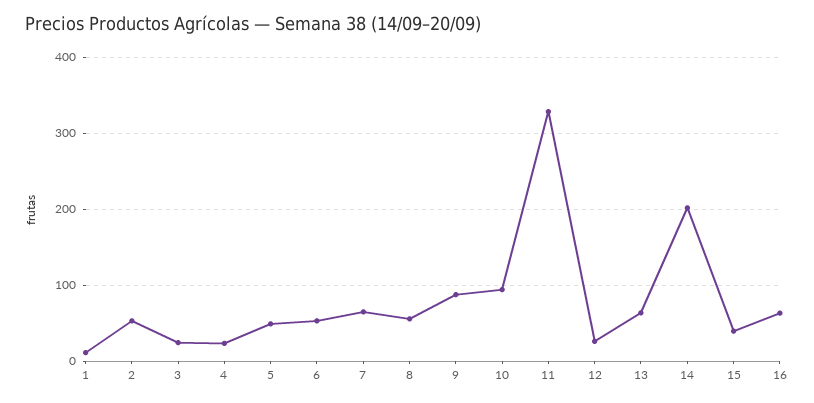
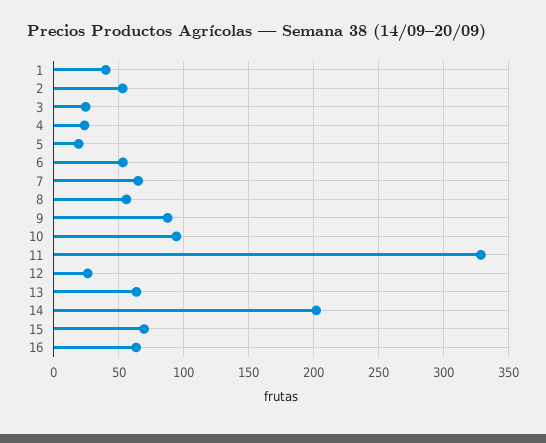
1: 10 -> 40
5: 50 -> 20
15: 40 -> 70

